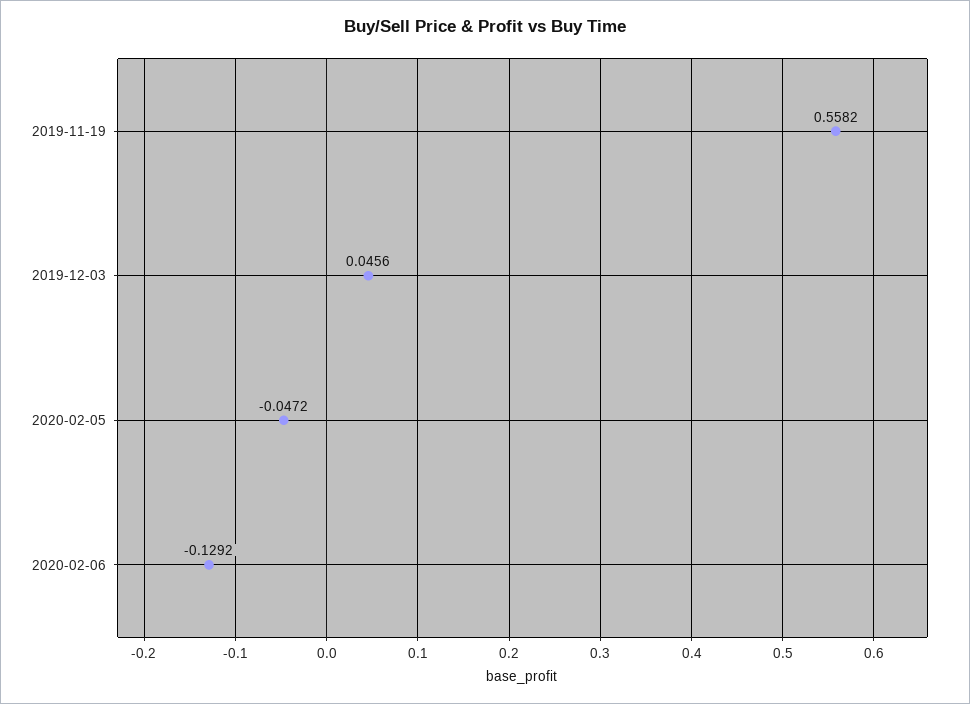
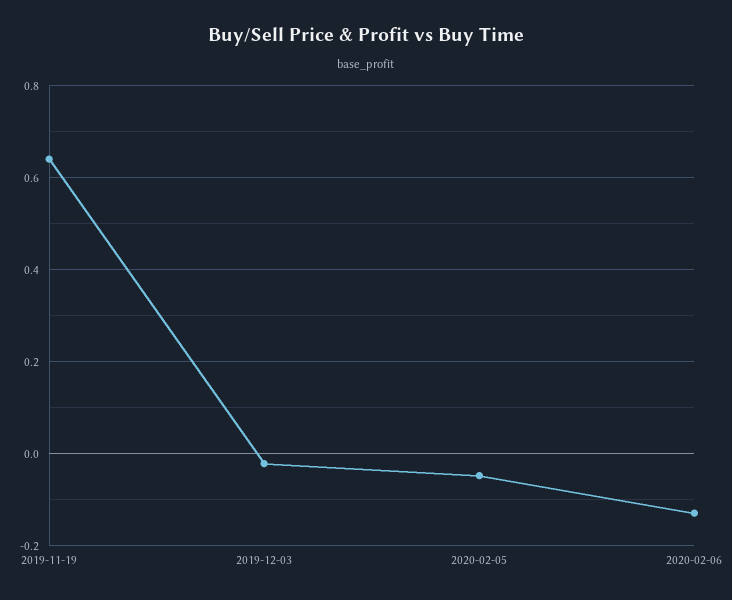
2019-11-19: 0.5582 -> 0.64
2019-12-03: 0.0456 -> -0.02

